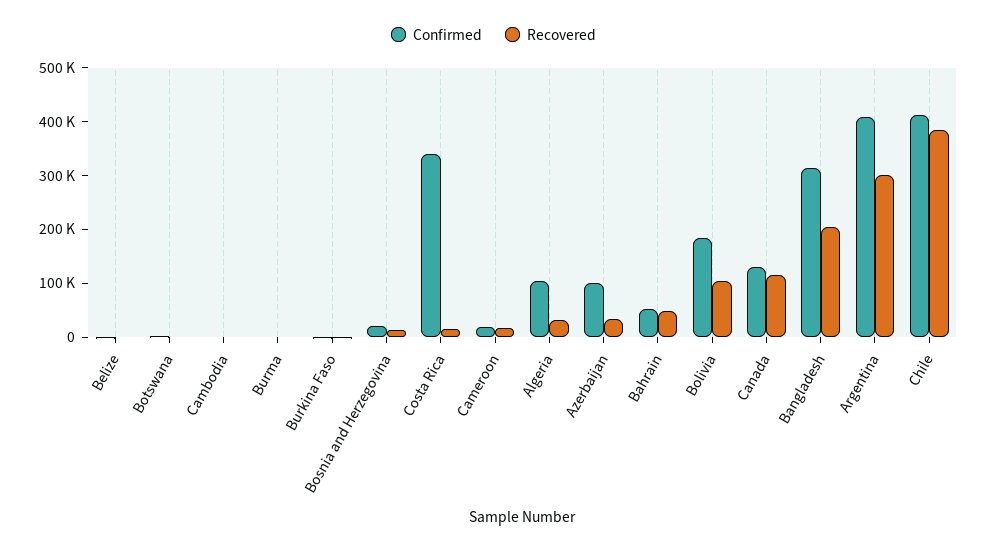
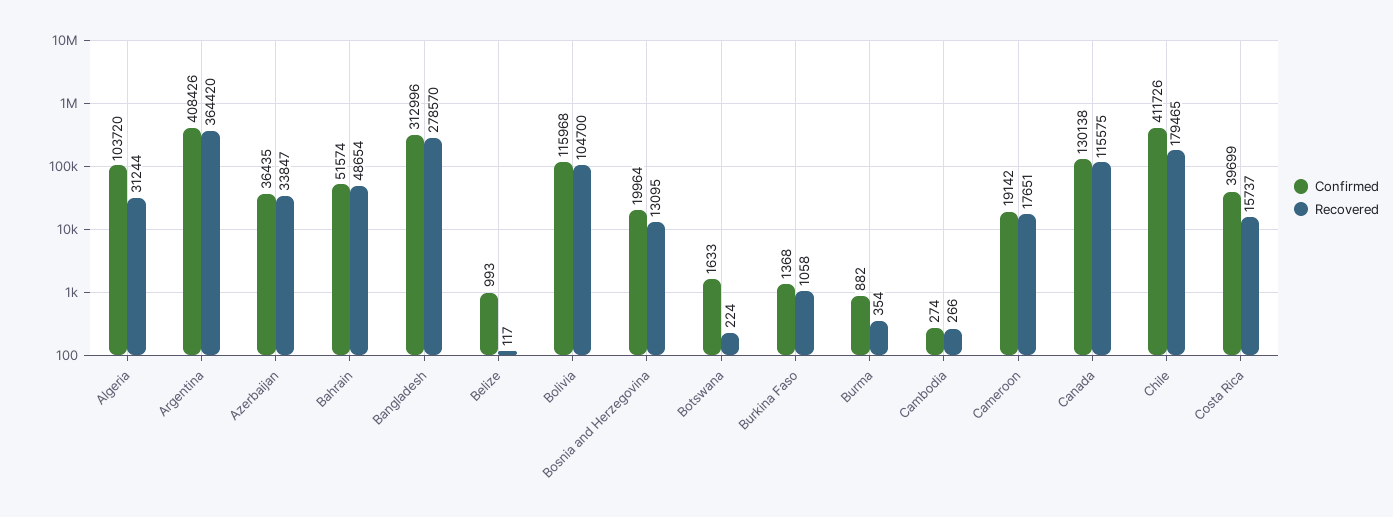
Confirmed, Costa Rica: 340000 -> 39699
Confirmed, Azerbaijan: 100000 -> 36435
Confirmed, Bolivia: 180000 -> 115968
Recovered, Bangladesh: 200000 -> 278570
Recovered, Argentina: 300000 -> 364420
Recovered, Chile: 380000 -> 179465

